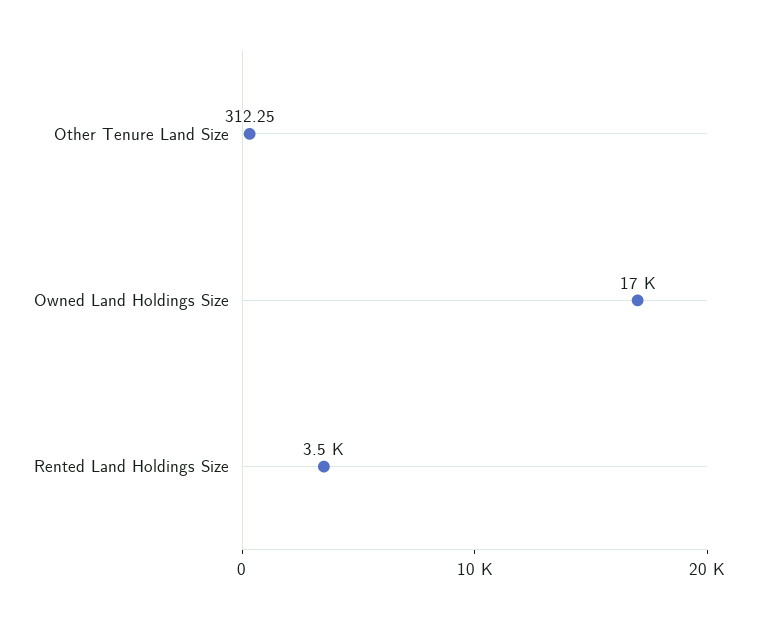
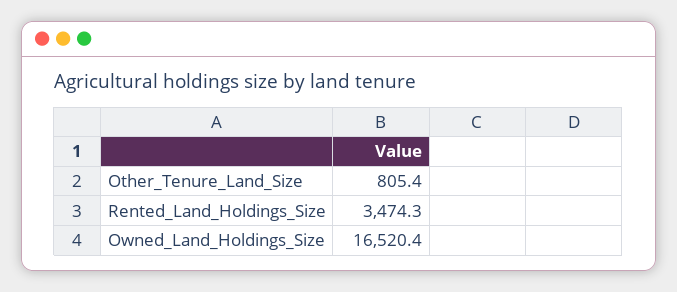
Other Tenure Land Size: 312.25 -> 805.4

